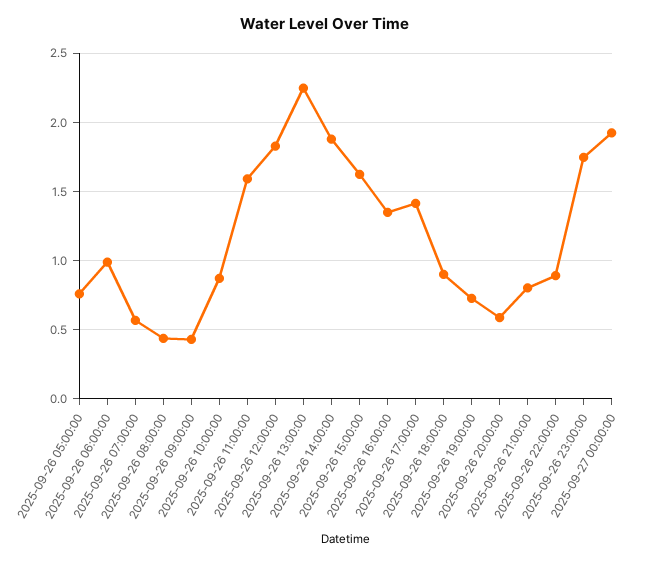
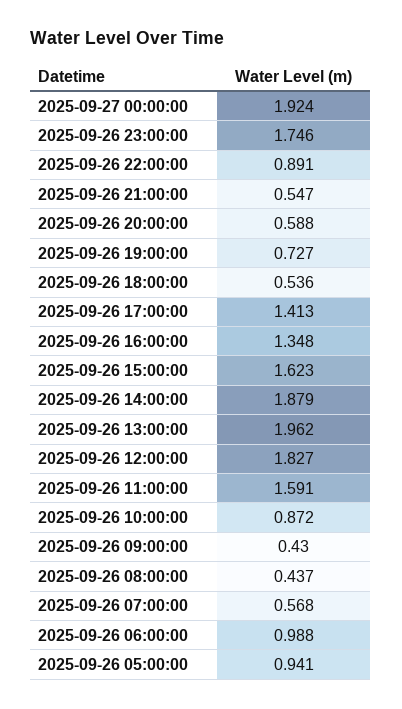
2025-09-26 05:00:00: 0.75 -> 0.941
2025-09-26 13:00:00: 2.25 -> 1.962
2025-09-26 18:00:00: 0.9 -> 0.536
2025-09-26 21:00:00: 0.8 -> 0.547

